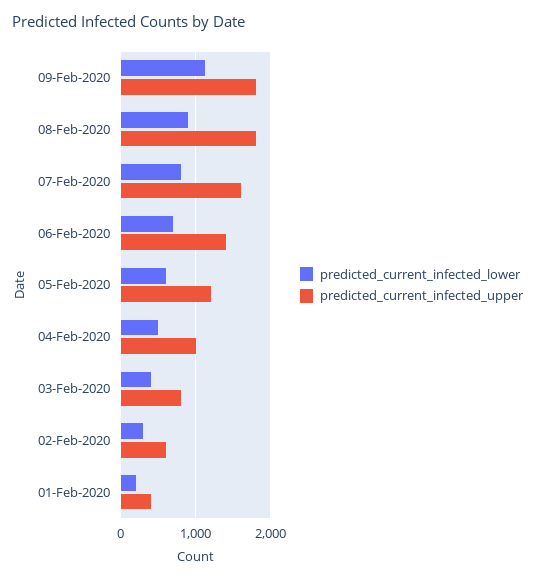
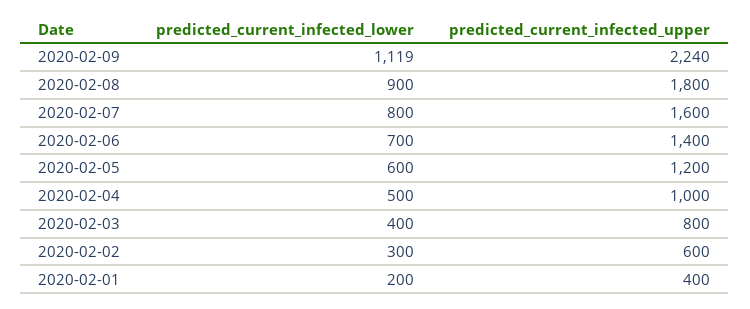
predicted_current_infected_upper, 09-Feb-2020: 1800 -> 2240

